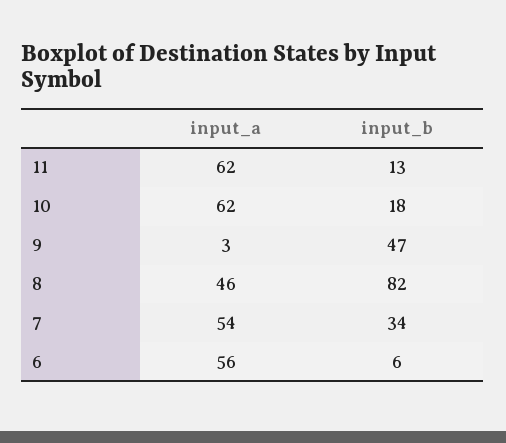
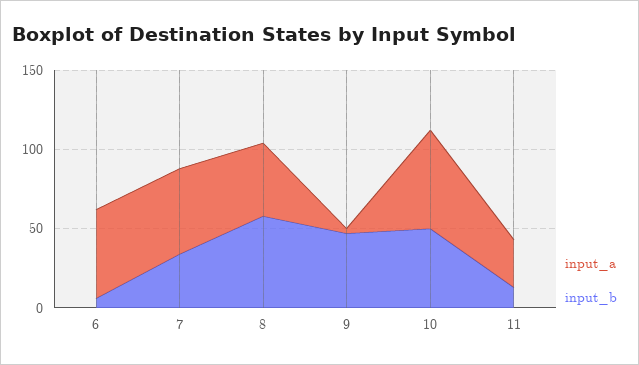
input_a, 11: 62 -> 30
input_b, 10: 18 -> 50
input_b, 8: 82 -> 60

